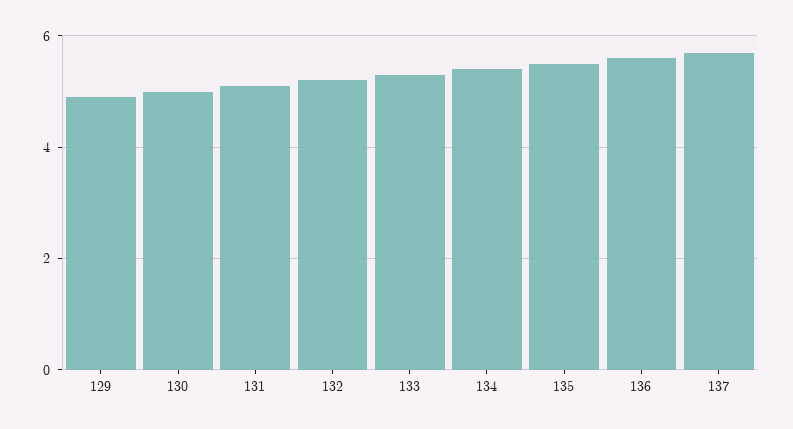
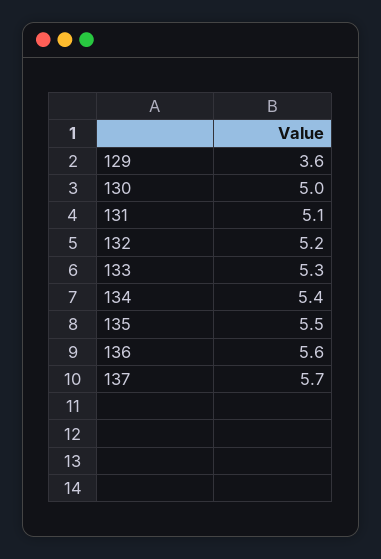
129: 5 -> 3.6

